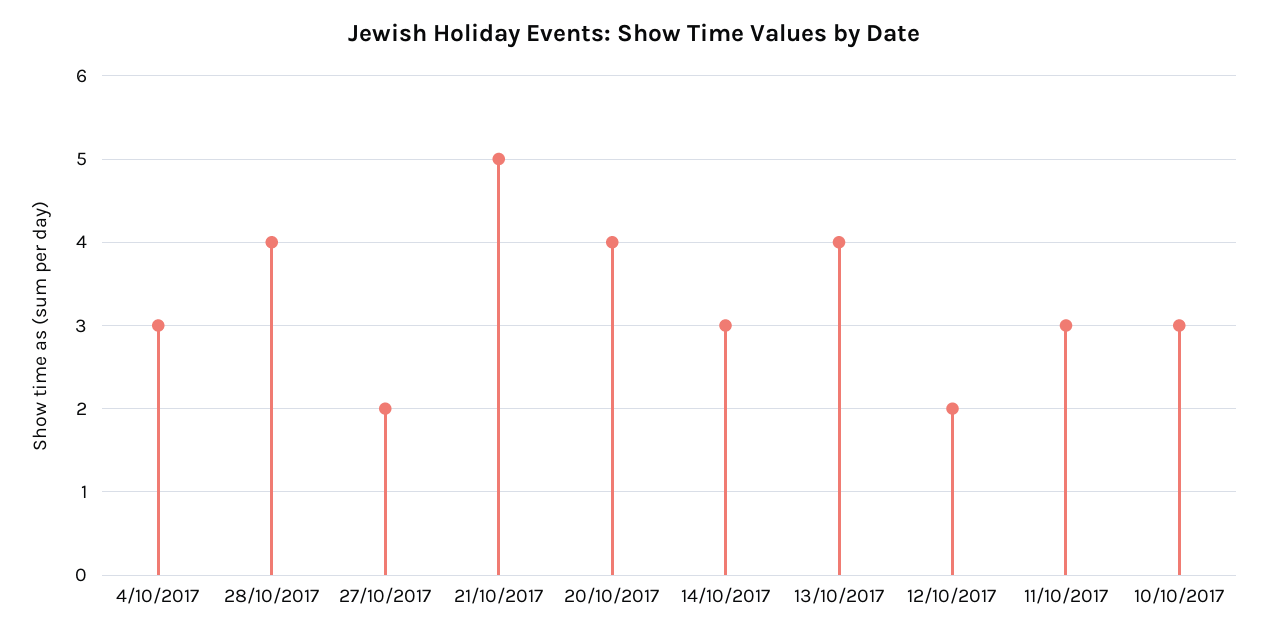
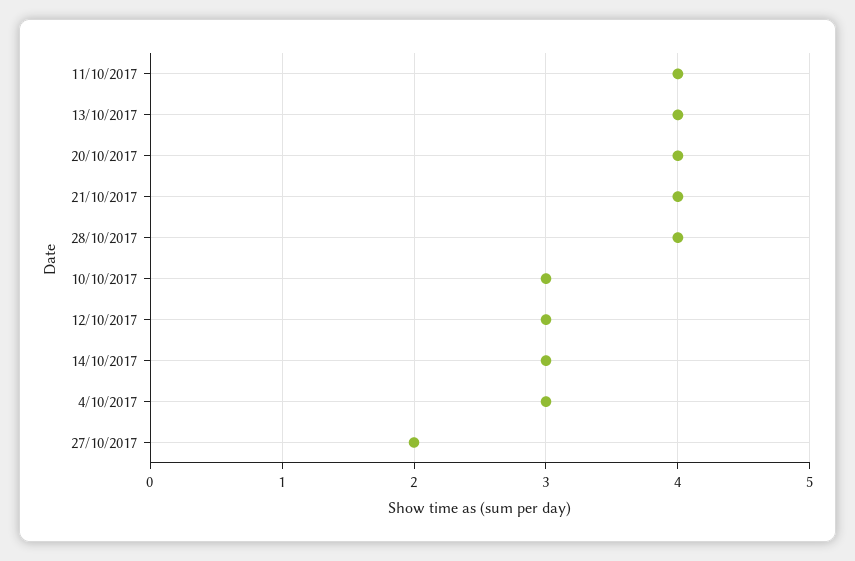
21/10/2017: 5 -> 4
12/10/2017: 2 -> 3
11/10/2017: 3 -> 4

